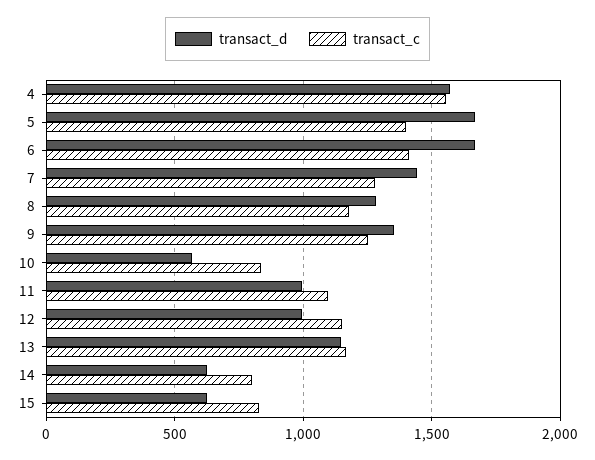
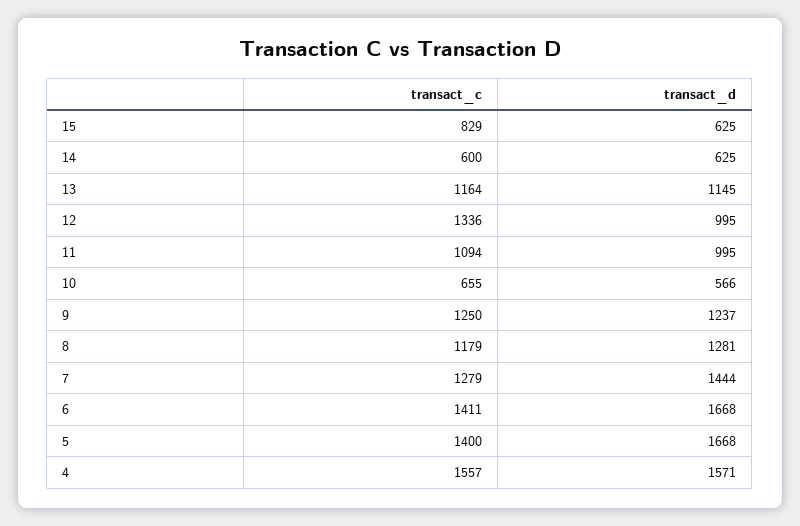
transact_d, 9: 1350 -> 1237
transact_c, 10: 850 -> 655
transact_c, 12: 1150 -> 1336
transact_c, 14: 800 -> 600

